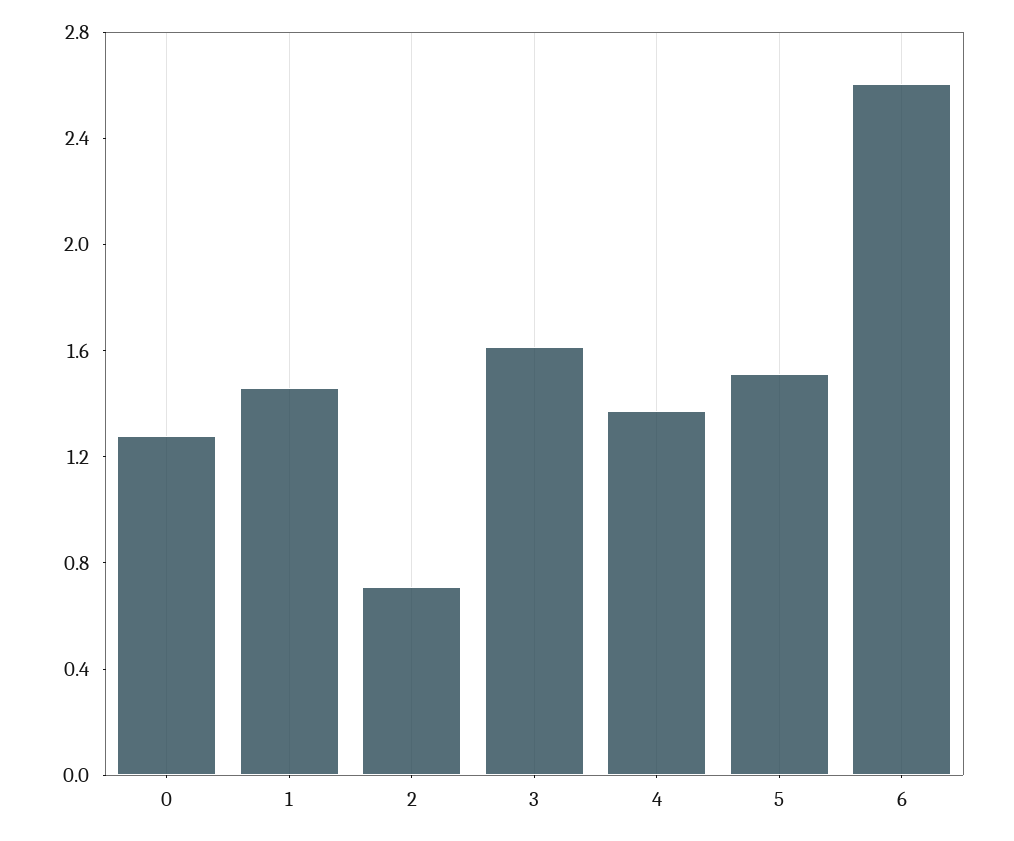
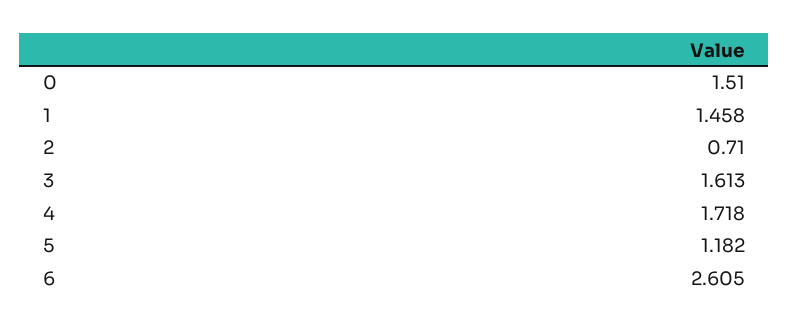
0: 1.3 -> 1.51
4: 1.4 -> 1.718
5: 1.5 -> 1.182

